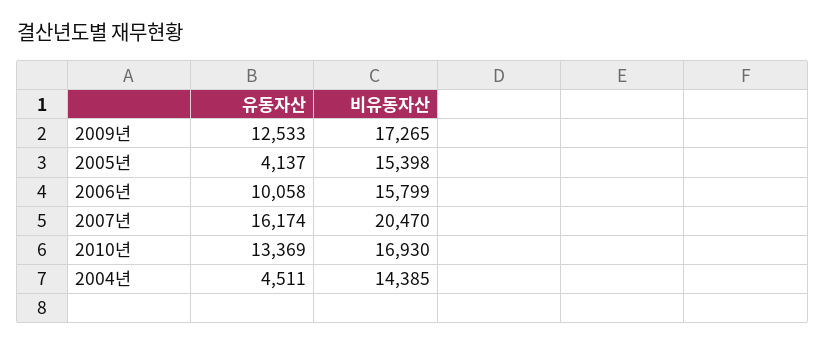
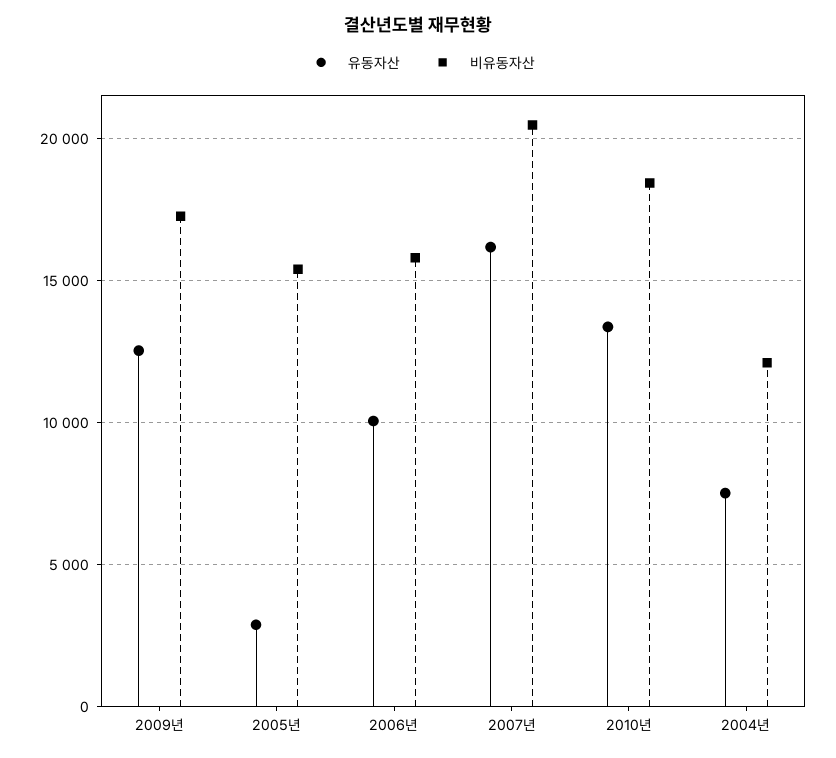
유동자산, 2005년: 4137 -> 3000
비유동자산, 2010년: 16930 -> 18500
유동자산, 2004년: 4511 -> 7500
비유동자산, 2004년: 14385 -> 12000

